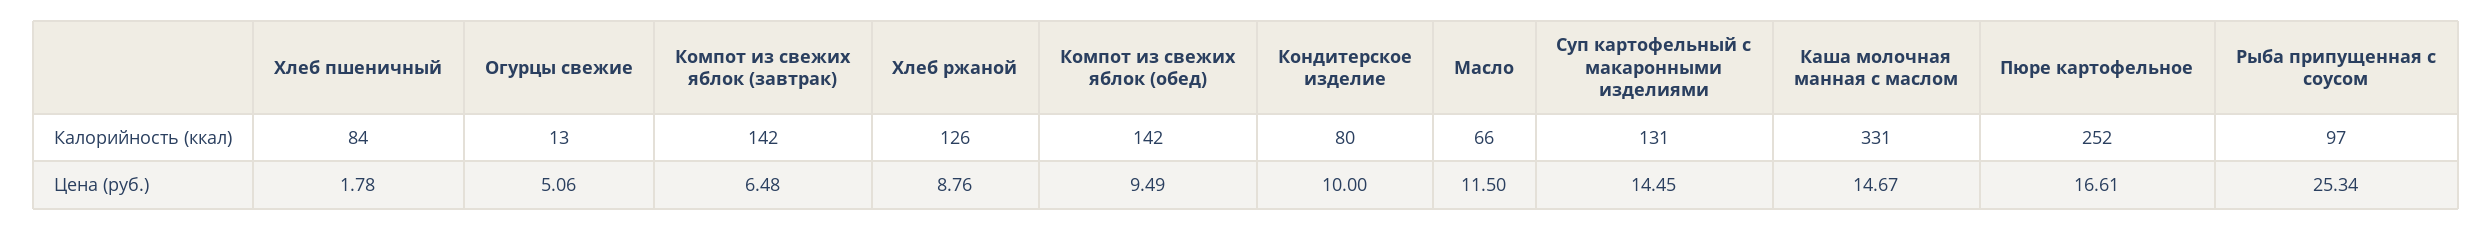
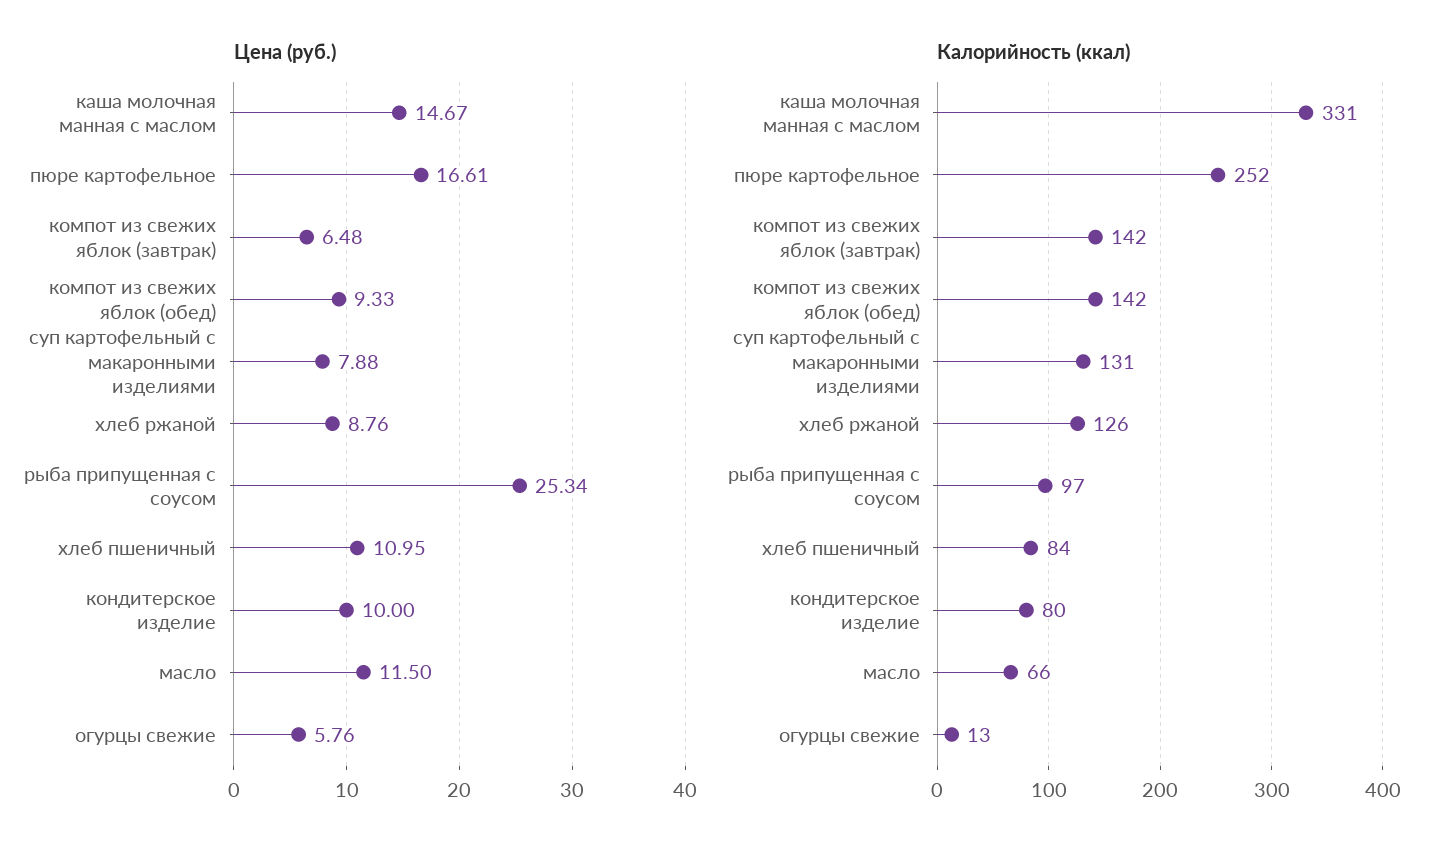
Цена (руб.), Хлеб пшеничный: 1.78 -> 10.95
Цена (руб.), Огурцы свежие: 5.06 -> 5.76
Цена (руб.), Компот из свежих яблок (обед): 9.49 -> 9.33
Цена (руб.), Суп картофельный с макаронными изделиями: 14.45 -> 7.88

